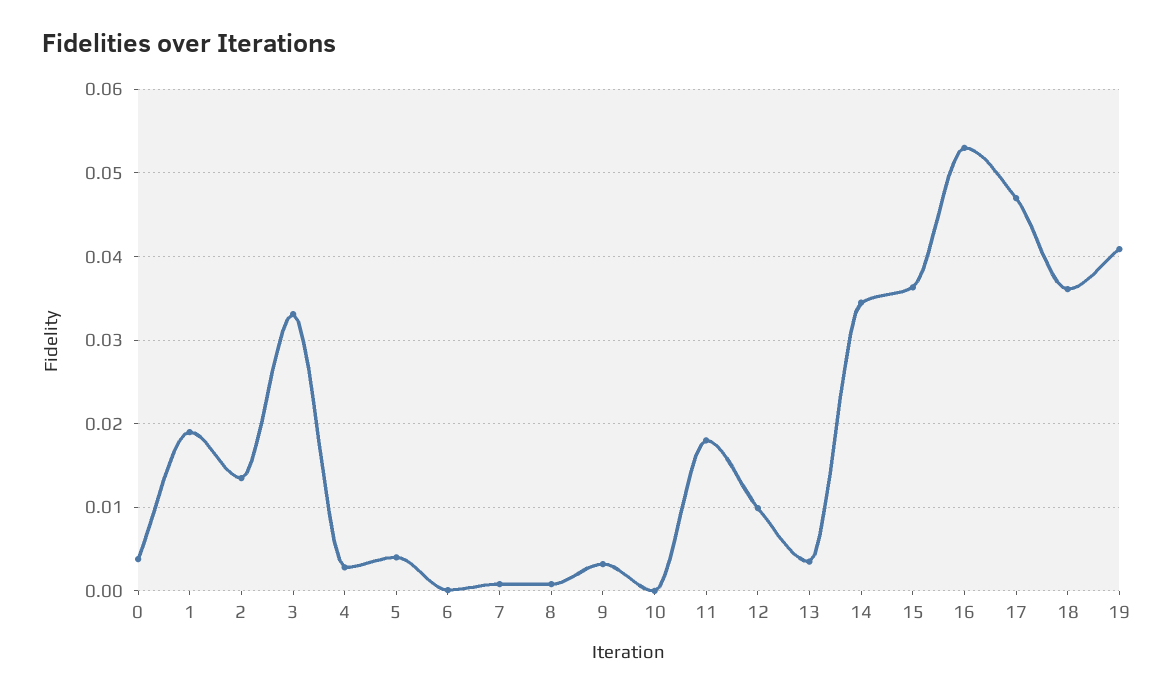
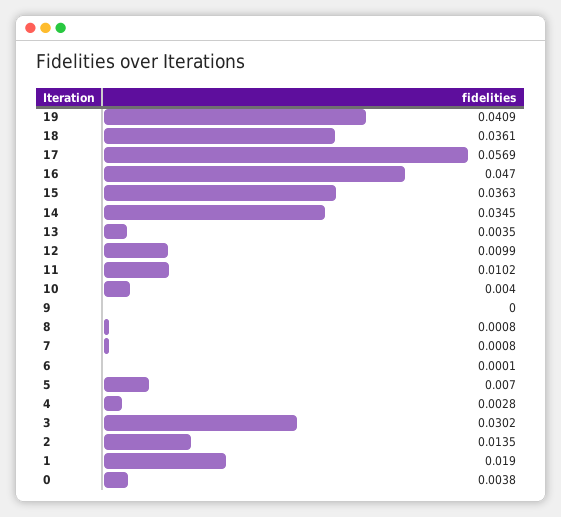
3: 0.033 -> 0.0302
5: 0.004 -> 0.007
9: 0.003 -> 0
10: 0 -> 0.004
11: 0.018 -> 0.0102
16: 0.053 -> 0.047
17: 0.047 -> 0.0569

